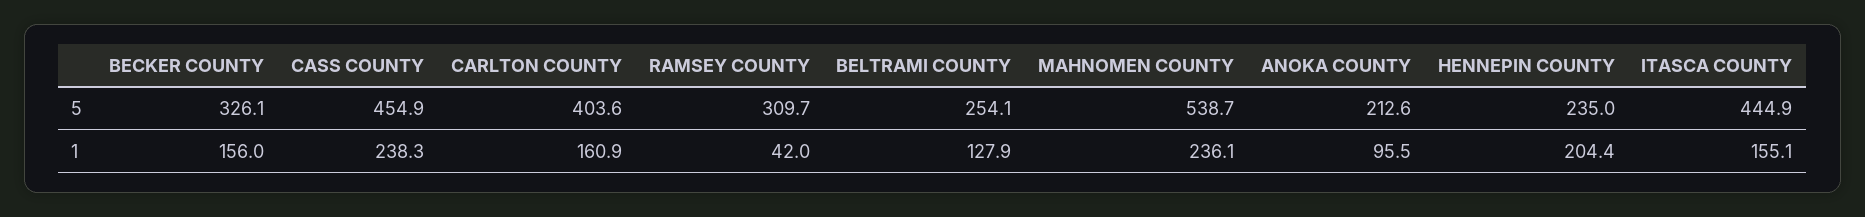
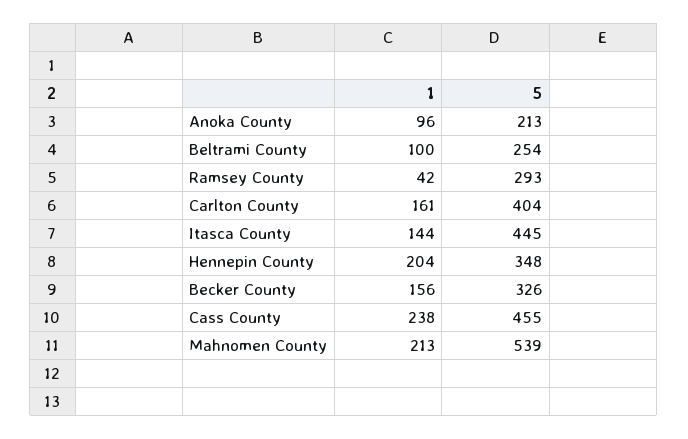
RAMSEY COUNTY, 5: 309.7 -> 293
HENNEPIN COUNTY, 5: 235 -> 348
BELTRAMI COUNTY, 1: 127.9 -> 100
MAHNOMEN COUNTY, 1: 236.1 -> 213
ITASCA COUNTY, 1: 155.1 -> 144

